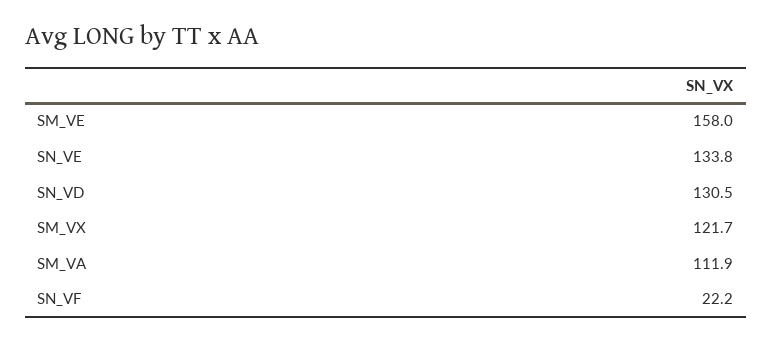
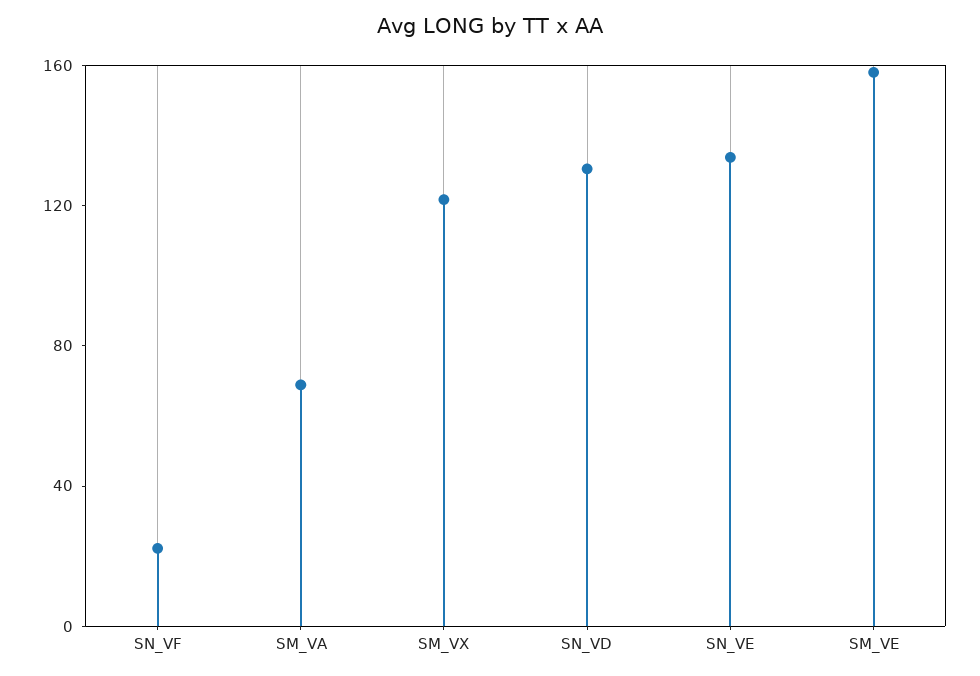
SM_VA: 111.9 -> 70

